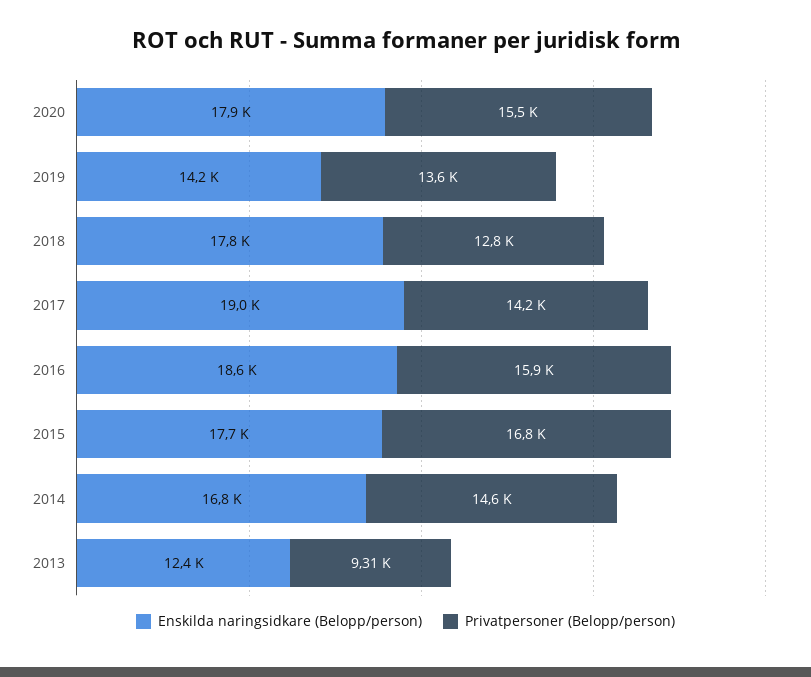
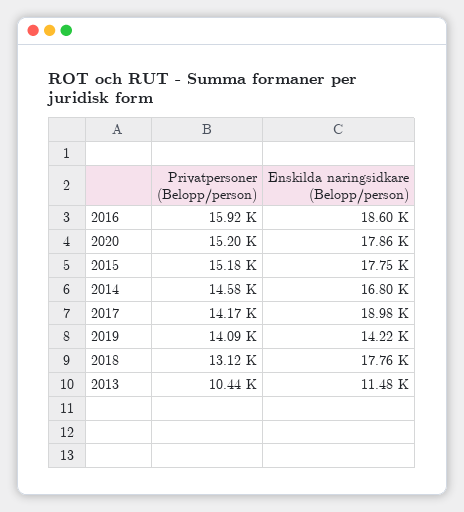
Privatpersoner (Belopp/person), 2020: 15500 -> 15200
Privatpersoner (Belopp/person), 2019: 13600 -> 14090
Privatpersoner (Belopp/person), 2018: 12800 -> 13120
Privatpersoner (Belopp/person), 2015: 16800 -> 15180
Enskilda naringsidkare (Belopp/person), 2013: 12400 -> 11480
Privatpersoner (Belopp/person), 2013: 9310 -> 10440

